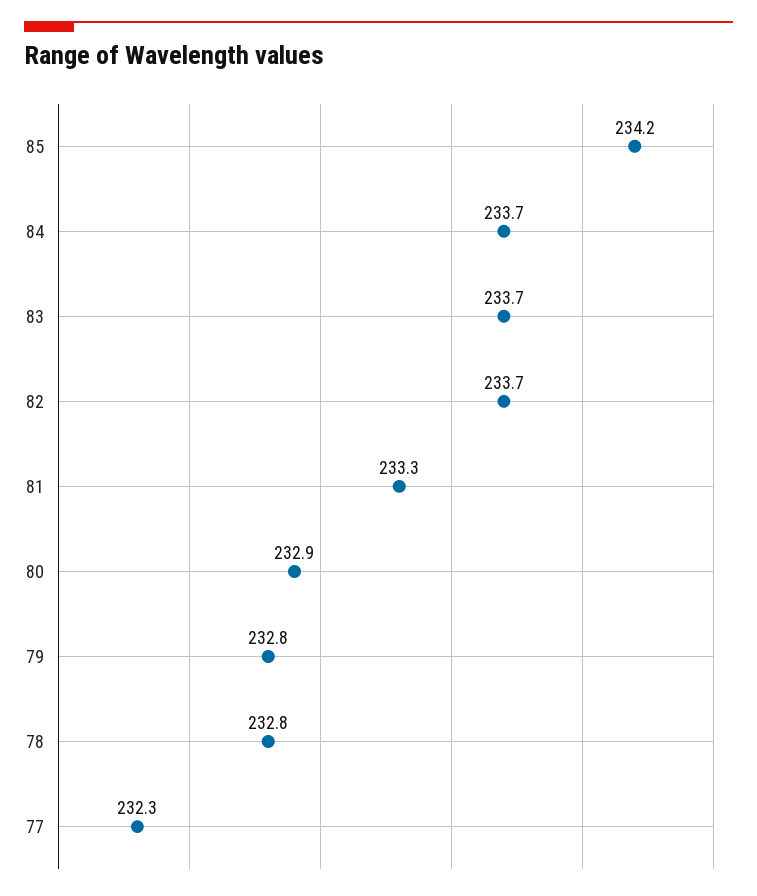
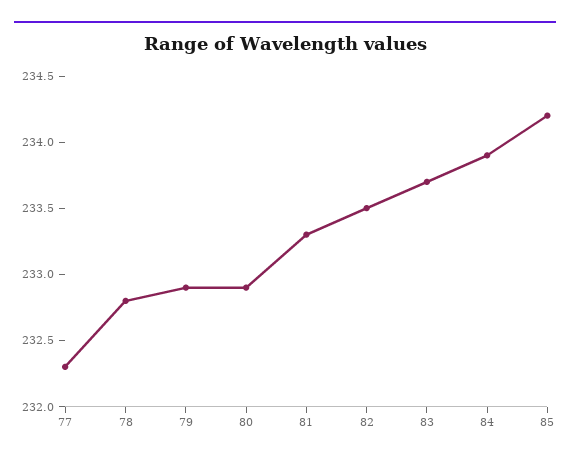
84: 233.7 -> 233.9
82: 233.7 -> 233.5
79: 232.8 -> 232.9

